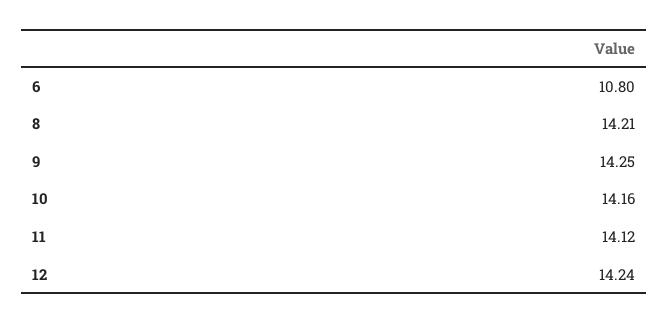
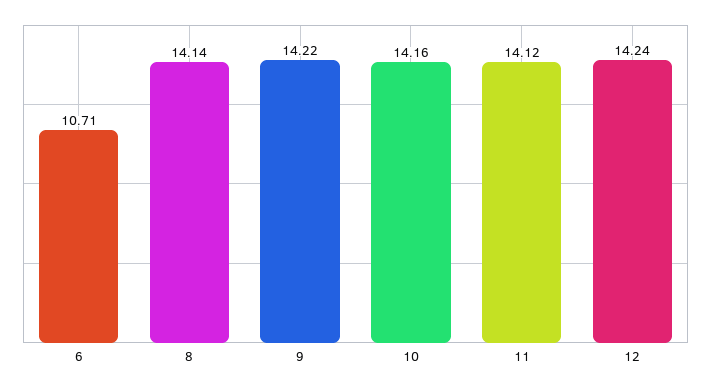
6: 10.8 -> 10.71
8: 14.21 -> 14.14
9: 14.25 -> 14.22

